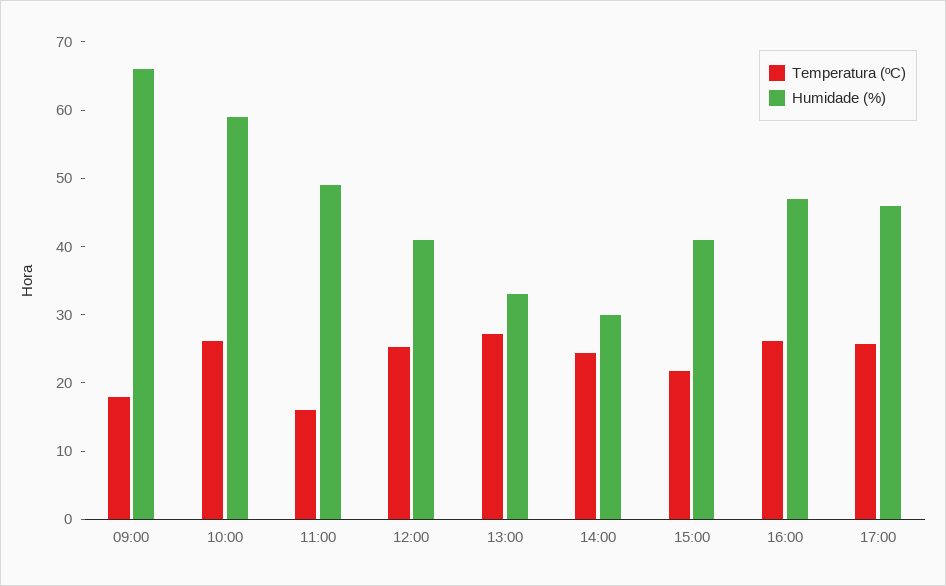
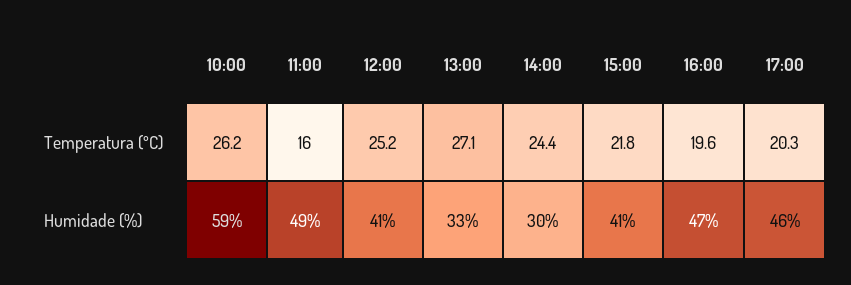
Temperatura (ºC), 09:00: 18 -> none
Humidade (%), 09:00: 66 -> none
Temperatura (ºC), 16:00: 26 -> 19.6
Temperatura (ºC), 17:00: 26 -> 20.3

